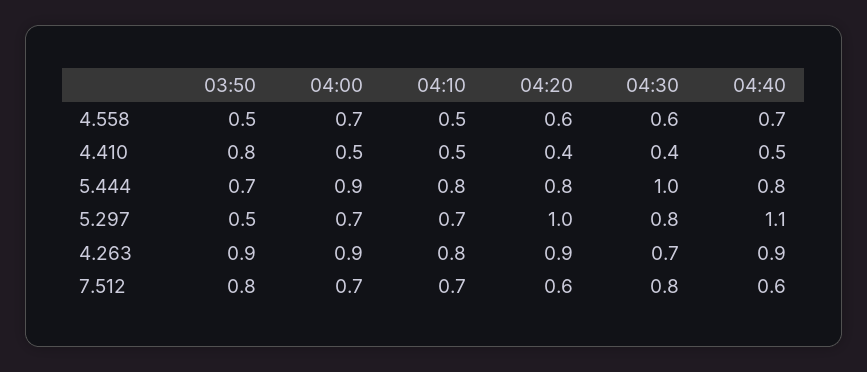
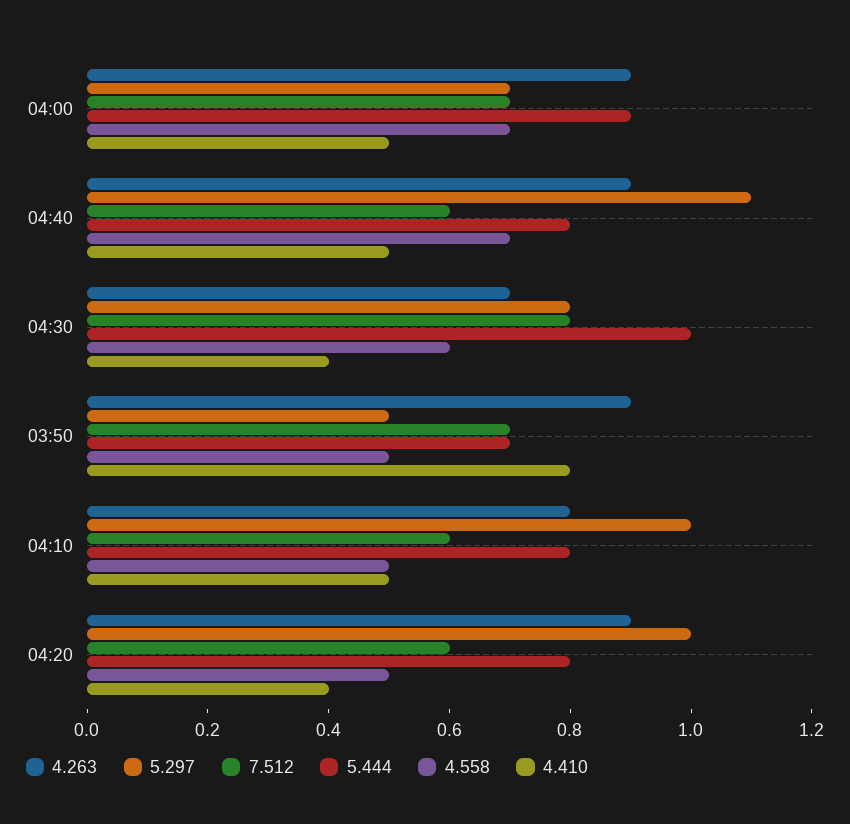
4.558, 04:20: 0.6 -> 0.5
5.297, 04:10: 0.7 -> 1
7.512, 03:50: 0.8 -> 0.7
7.512, 04:10: 0.7 -> 0.6

